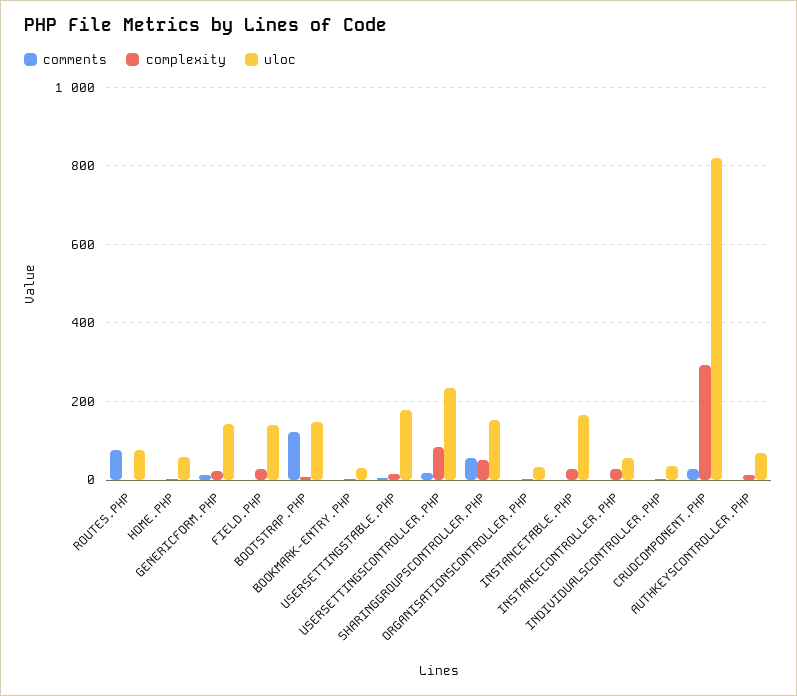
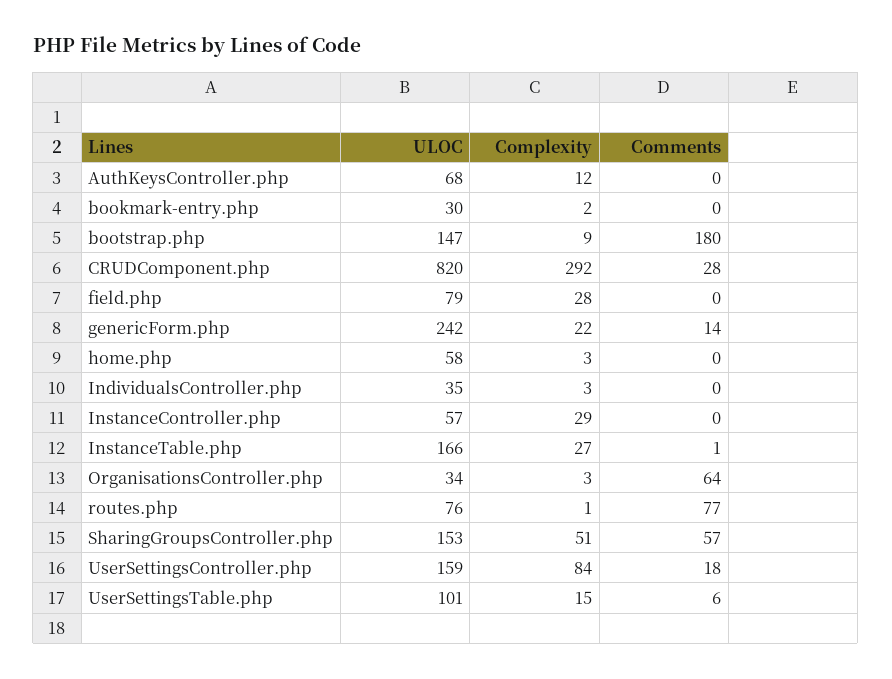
uloc, GENERICFORM.PHP: 140 -> 242
uloc, FIELD.PHP: 140 -> 79
comments, BOOTSTRAP.PHP: 120 -> 180
uloc, USERSETTINGSTABLE.PHP: 180 -> 101
uloc, USERSETTINGSCONTROLLER.PHP: 240 -> 159
comments, ORGANISATIONSCONTROLLER.PHP: 0 -> 64

